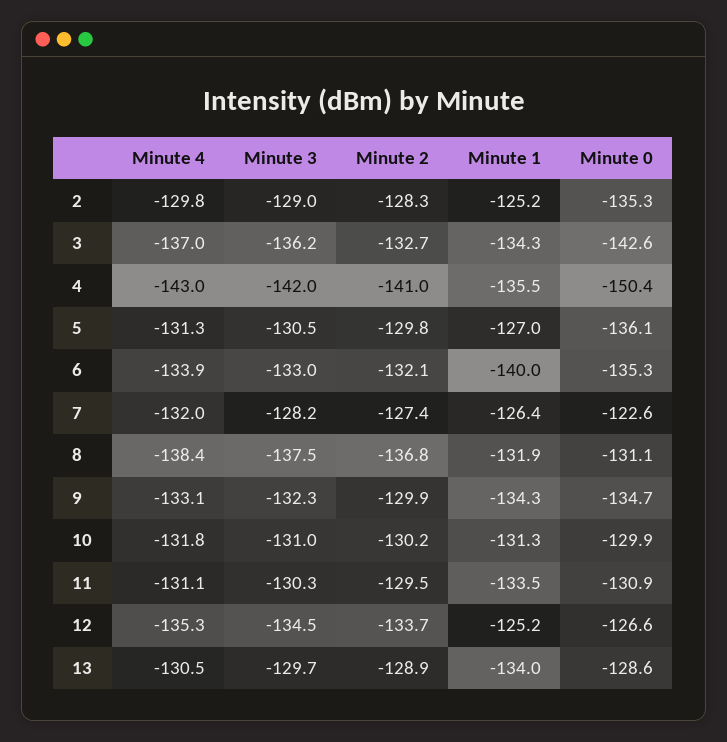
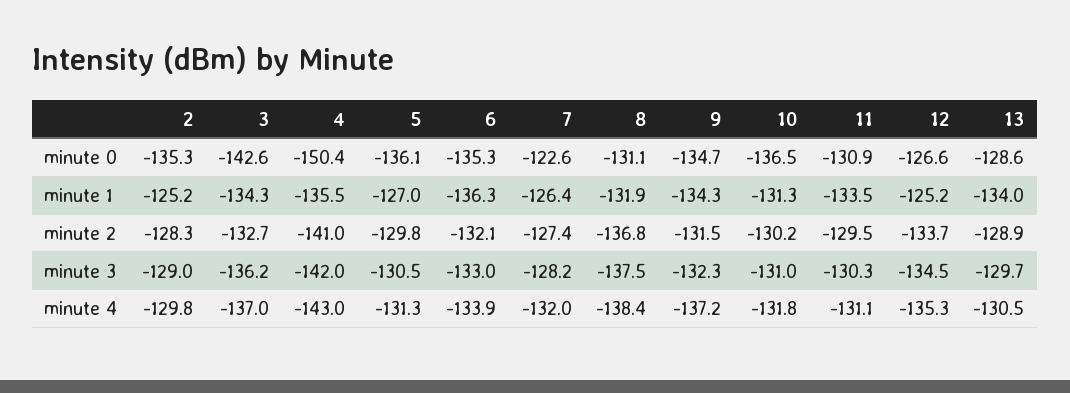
Minute 1, 6: -140 -> -136.3
Minute 4, 9: -133.1 -> -137.2
Minute 2, 9: -129.9 -> -131.5
Minute 0, 10: -129.9 -> -136.5

